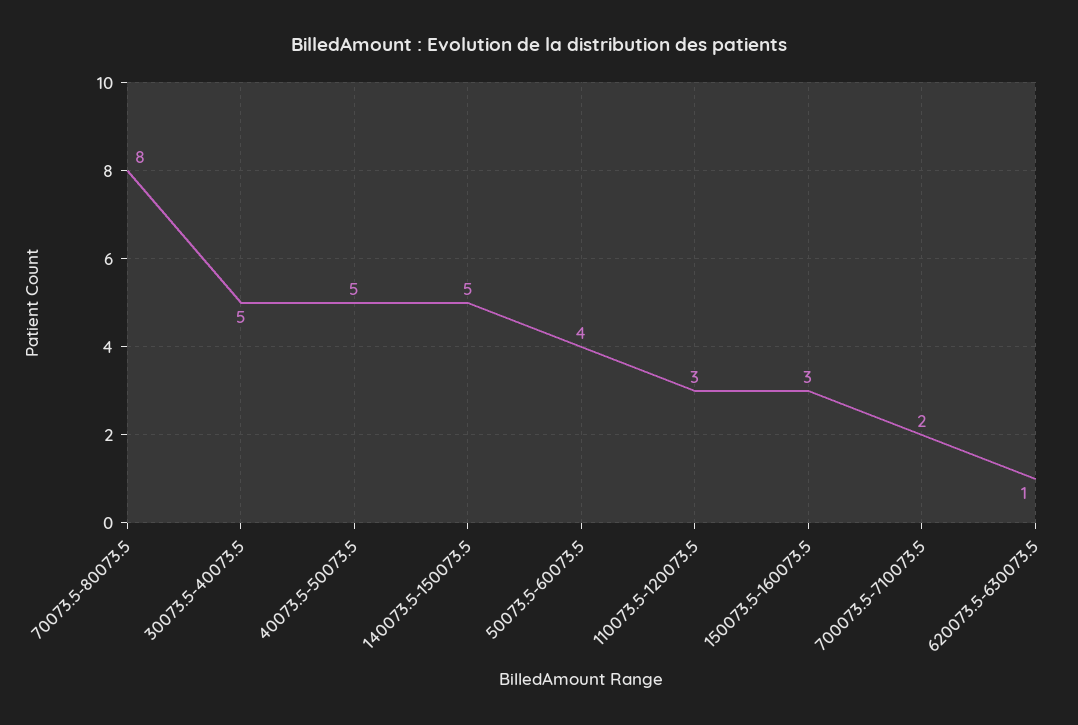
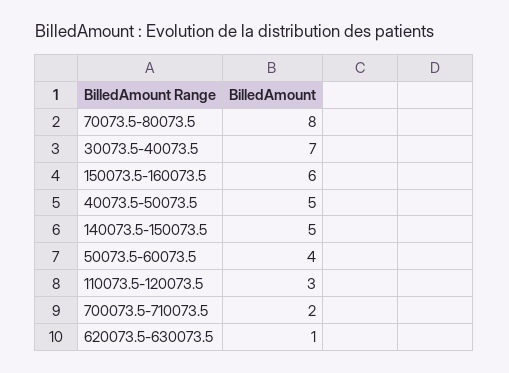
30073.5-40073.5: 5 -> 7
150073.5-160073.5: 3 -> 6

